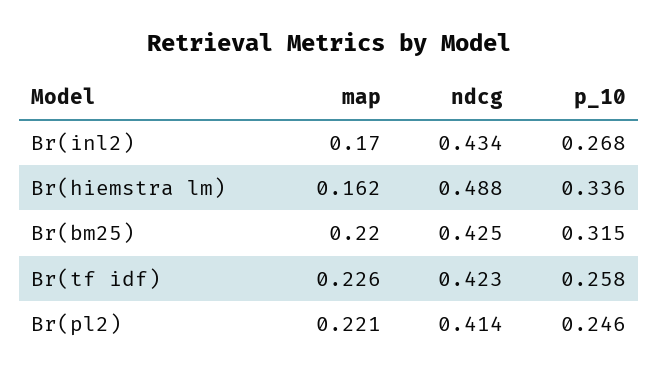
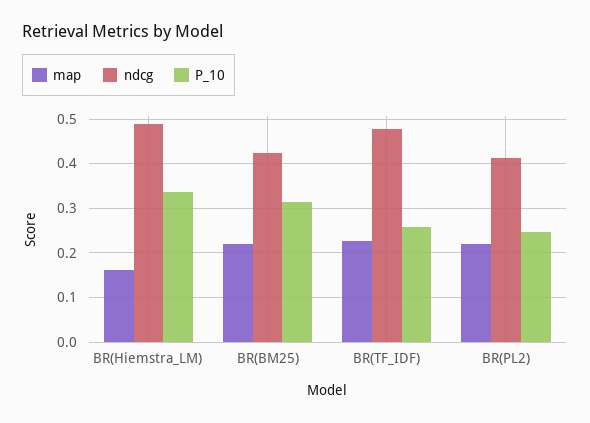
map, Br(inl2): 0.17 -> none
ndcg, Br(inl2): 0.434 -> none
p_10, Br(inl2): 0.268 -> none
ndcg, Br(tf idf): 0.423 -> 0.48

